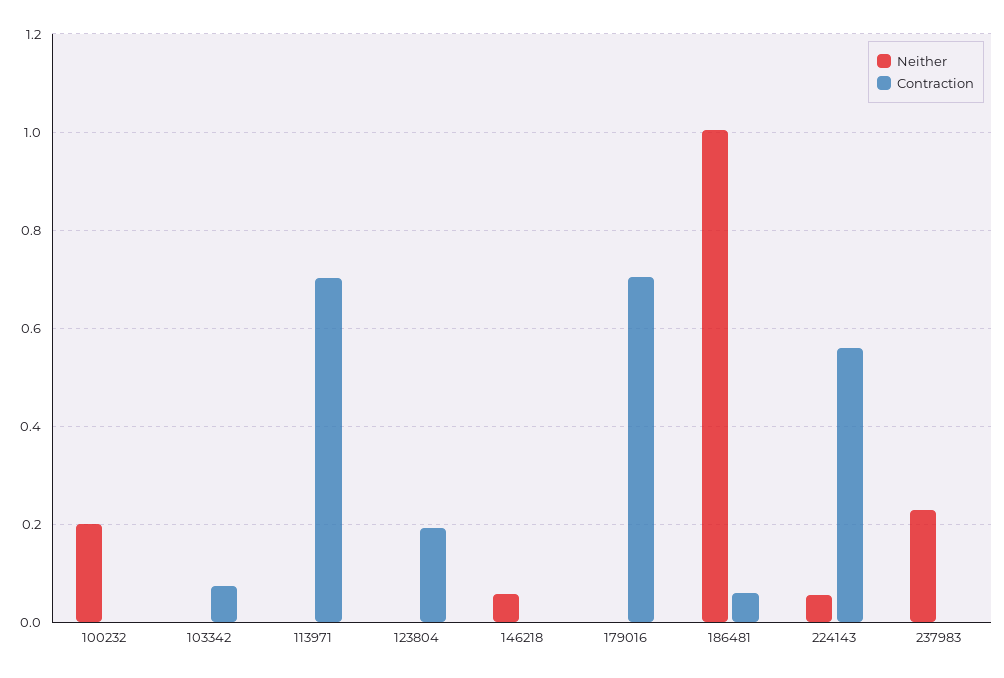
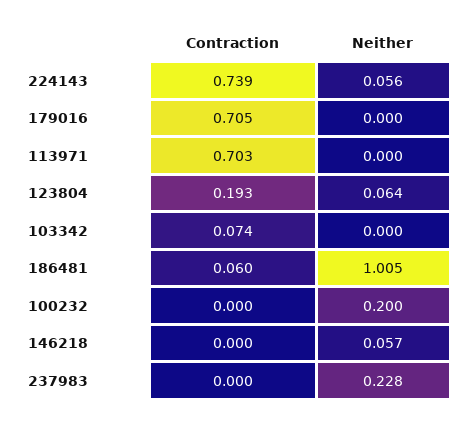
Neither, 123804: 0 -> 0.064
Contraction, 224143: 0.56 -> 0.739

